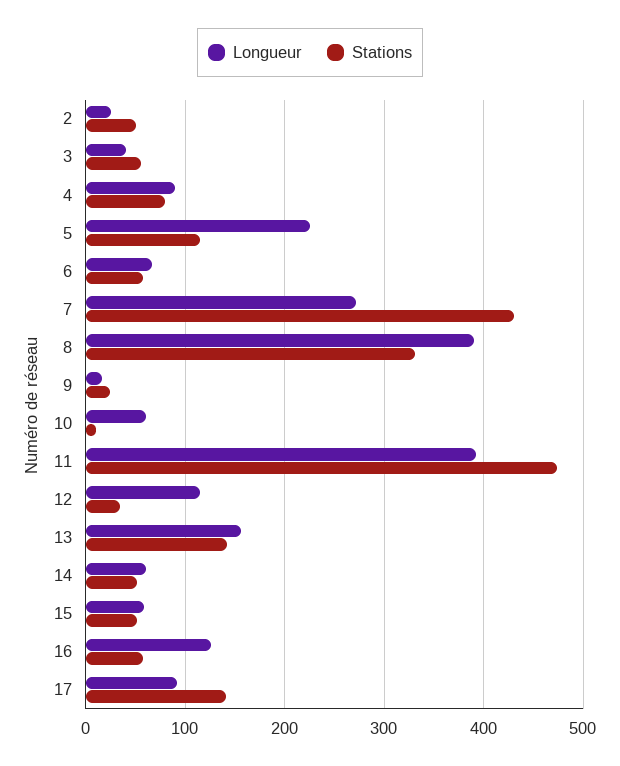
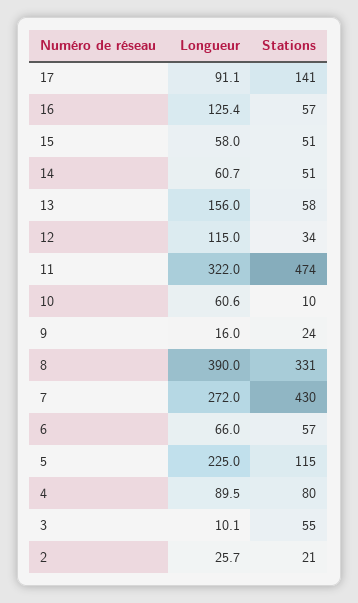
Stations, 2: 50 -> 21
Longueur, 3: 40 -> 10.1
Longueur, 11: 390 -> 322
Stations, 13: 140 -> 58

